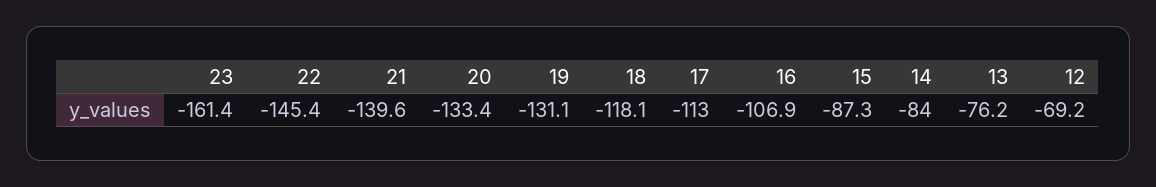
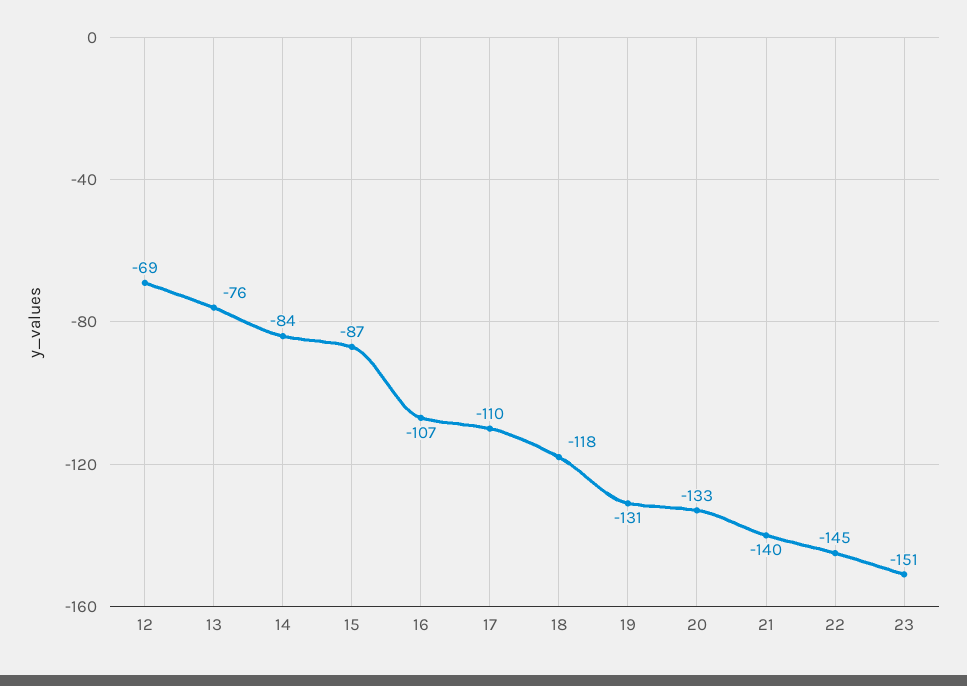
23: -161.4 -> -151
17: -113 -> -110

